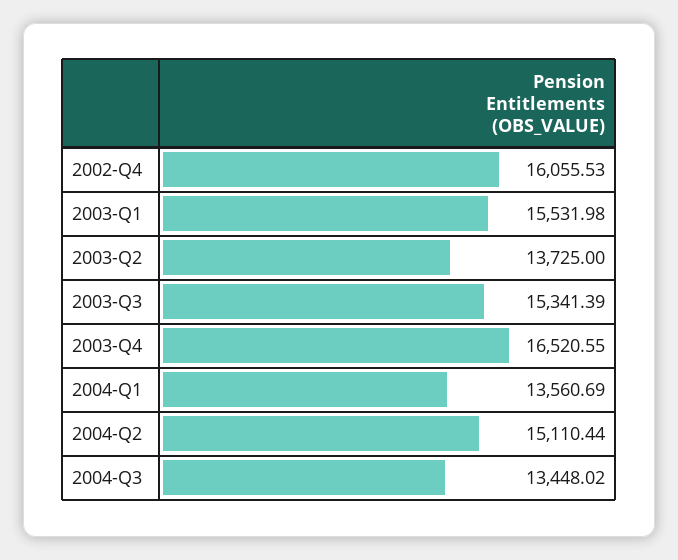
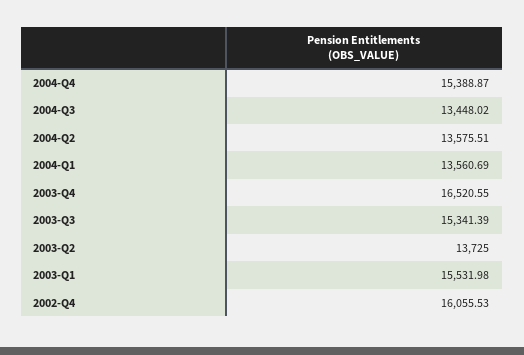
2004-Q2: 15110.44 -> 13575.51
2004-Q4: none -> 15388.87

